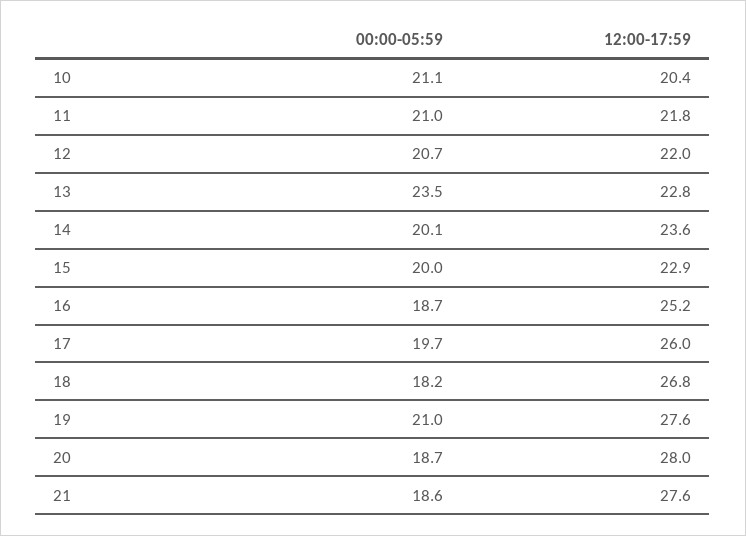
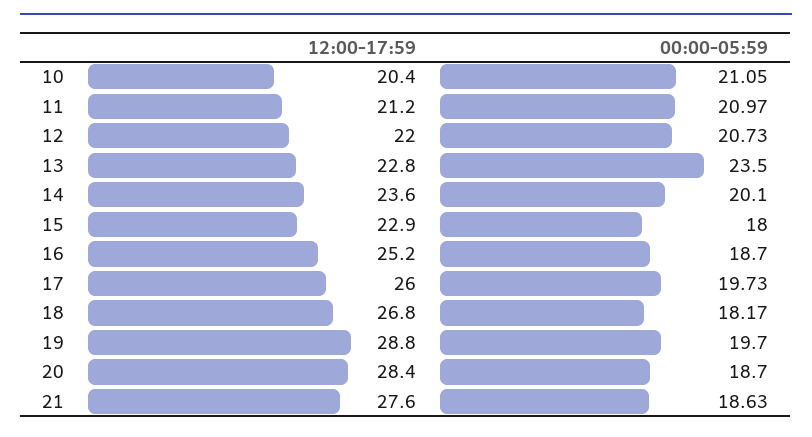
12:00-17:59, 11: 21.8 -> 21.2
00:00-05:59, 15: 20 -> 18
00:00-05:59, 19: 21 -> 19.7
12:00-17:59, 19: 27.6 -> 28.8
12:00-17:59, 20: 28 -> 28.4

